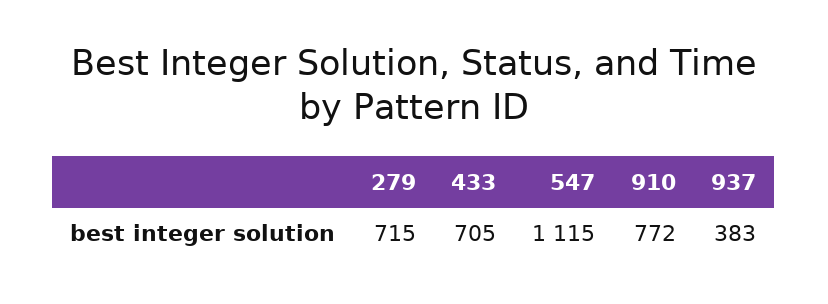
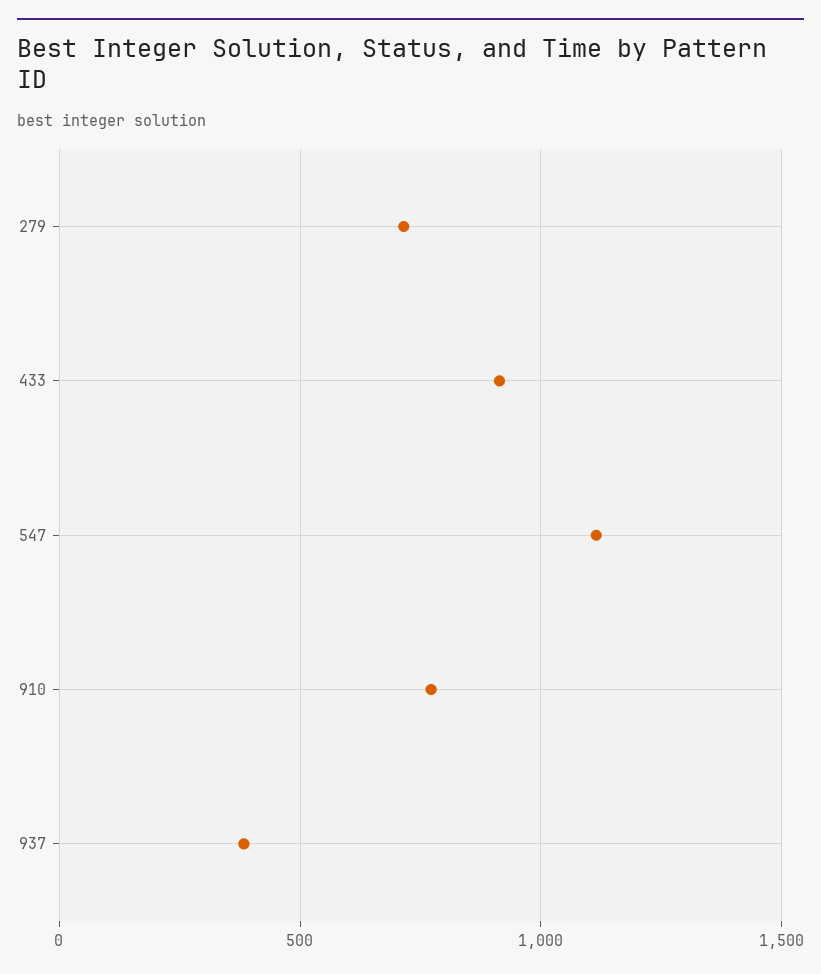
433: 705 -> 900

